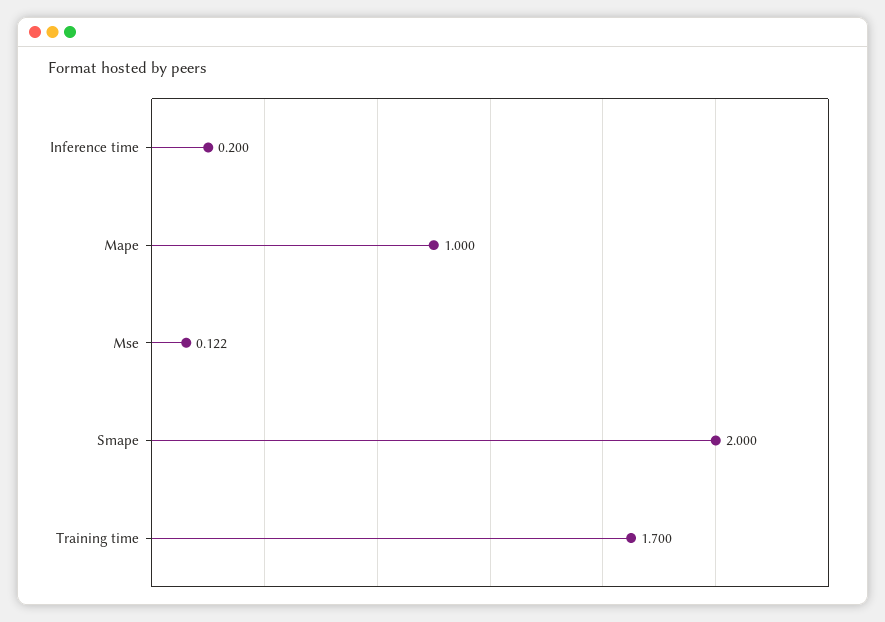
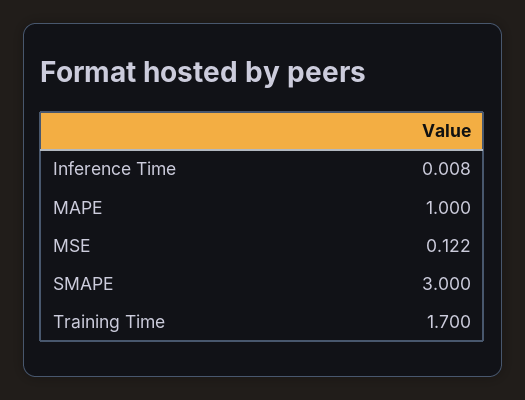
Inference time: 0.2 -> 0.008
Smape: 2 -> 3

